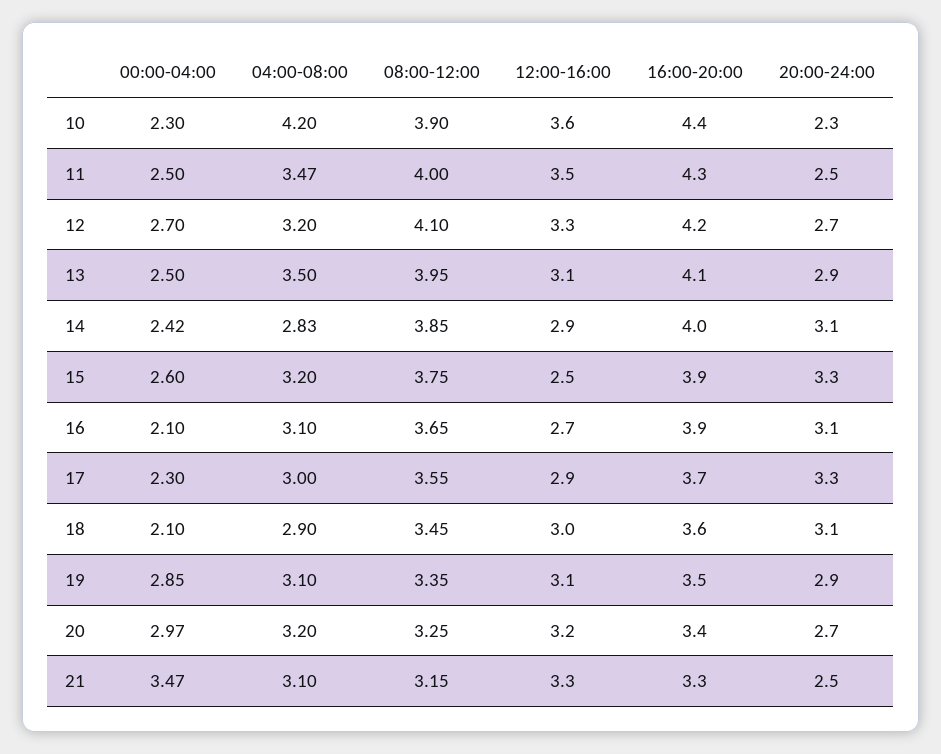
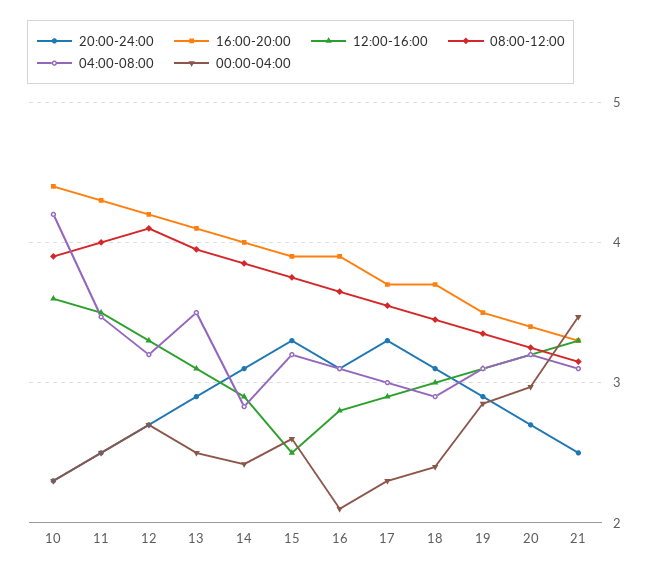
12:00-16:00, 16: 2.7 -> 2.8
00:00-04:00, 18: 2.1 -> 2.4
16:00-20:00, 18: 3.6 -> 3.7

